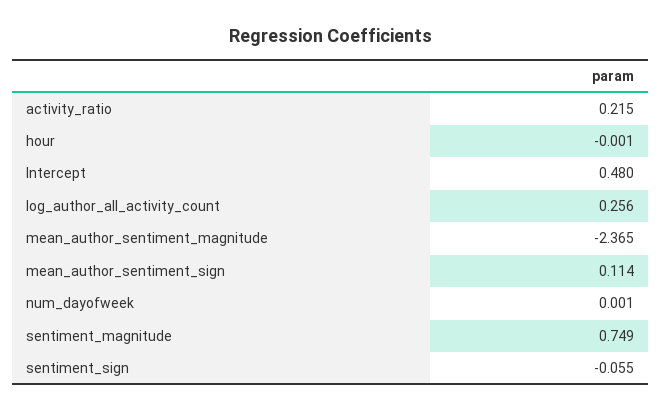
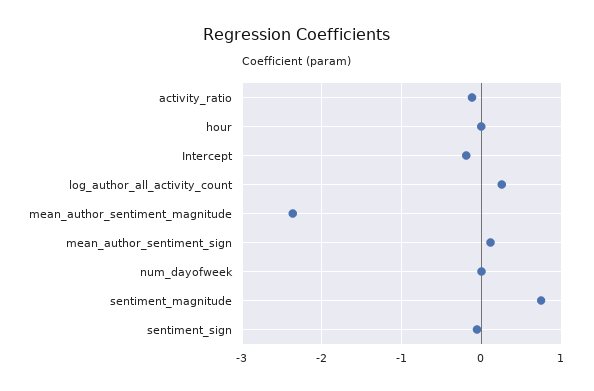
activity_ratio: 0.215 -> -0.1
Intercept: 0.48 -> -0.2

